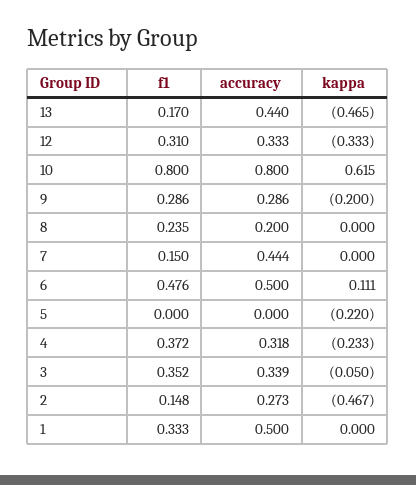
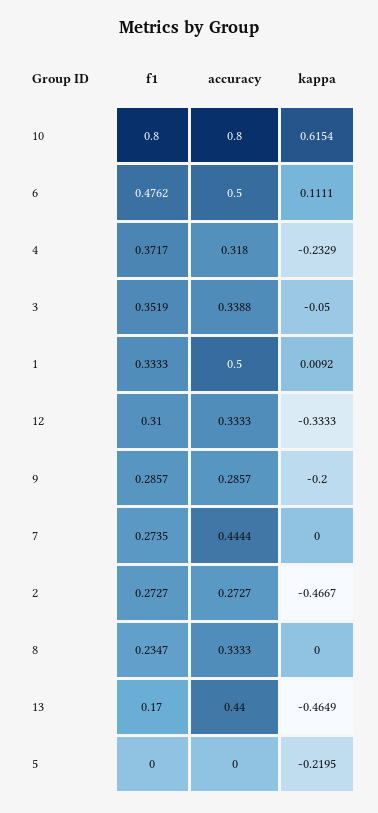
accuracy, 8: 0.2 -> 0.3333
f1, 7: 0.15 -> 0.2735
f1, 2: 0.148 -> 0.2727
kappa, 1: 0 -> 0.0092

